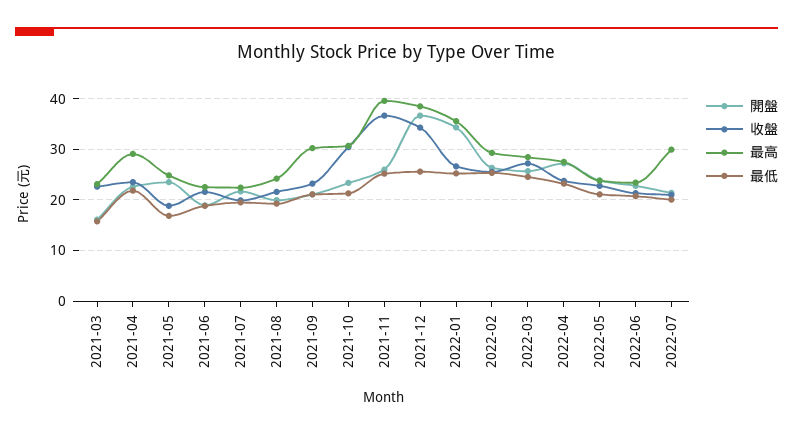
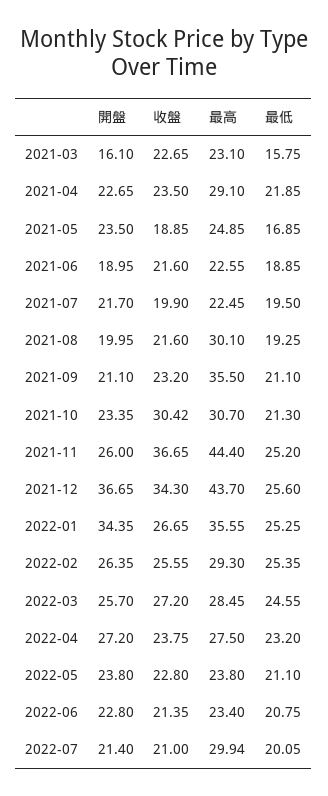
最高, 2021-08: 24 -> 30.1
最高, 2021-09: 30 -> 35.5
最高, 2021-11: 40 -> 44.4
最高, 2021-12: 38 -> 43.7

